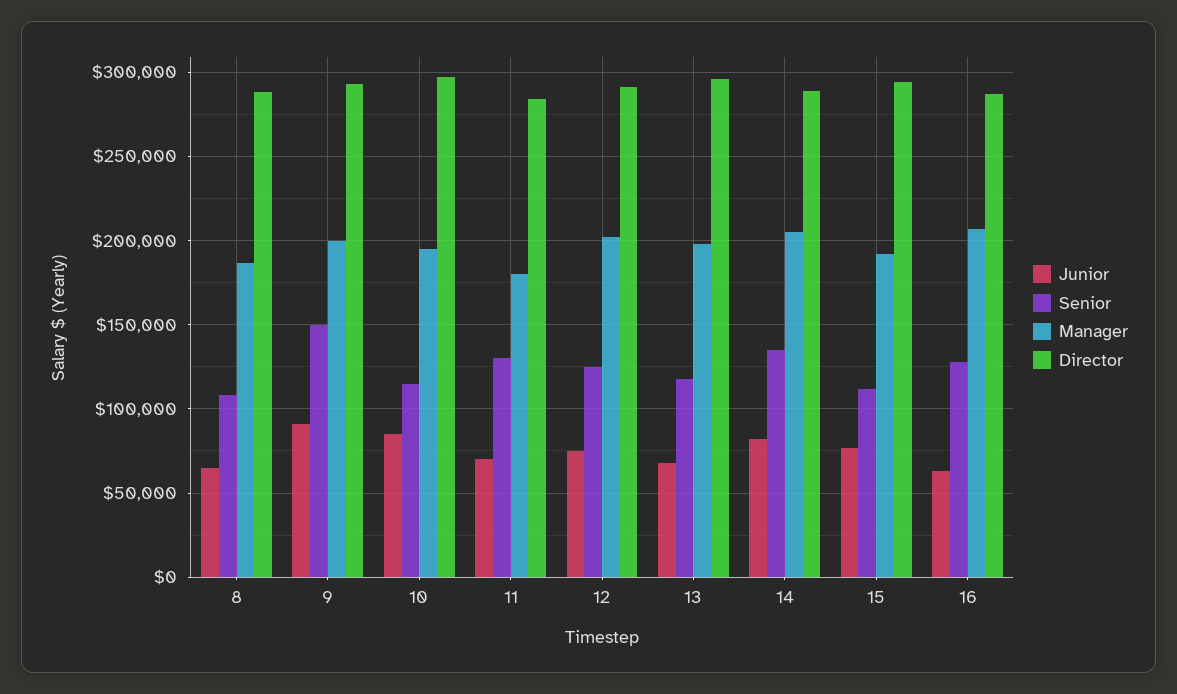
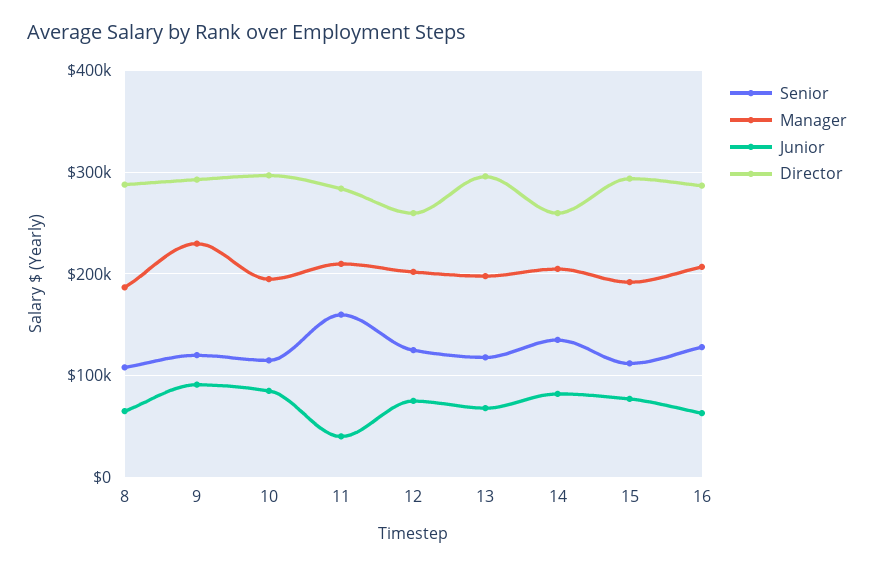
Senior, 9: 150000 -> 120000
Manager, 9: 200000 -> 230000
Junior, 11: 70000 -> 40000
Senior, 11: 130000 -> 160000
Manager, 11: 180000 -> 210000
Director, 12: 290000 -> 260000
Director, 14: 290000 -> 260000

